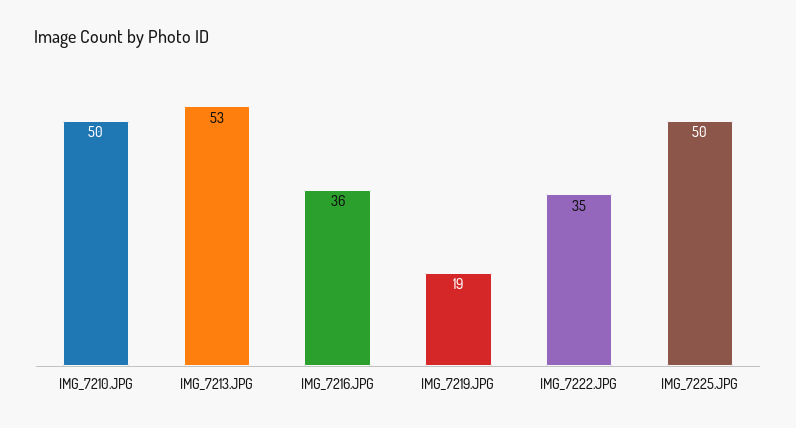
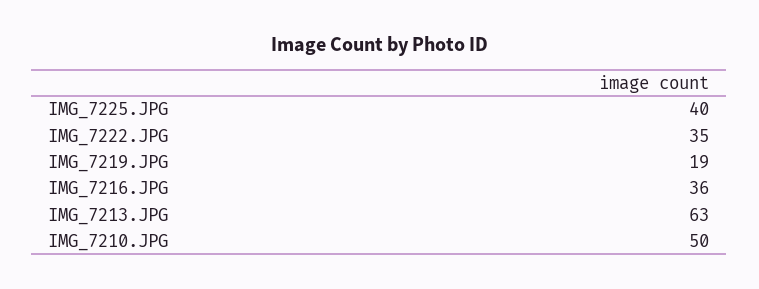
IMG_7213.JPG: 53 -> 63
IMG_7225.JPG: 50 -> 40

